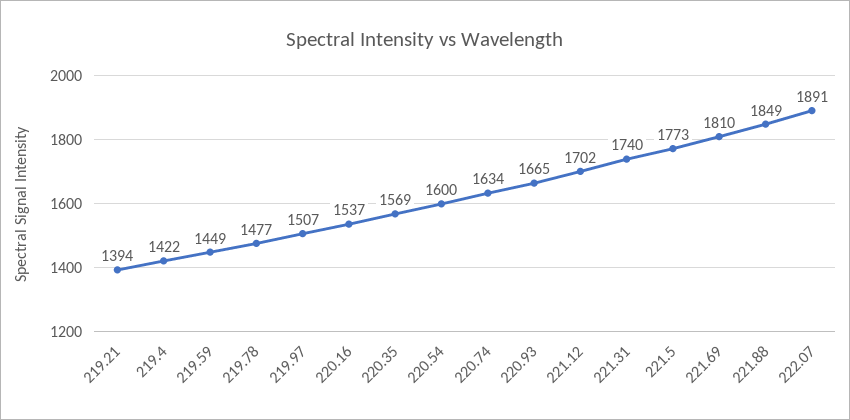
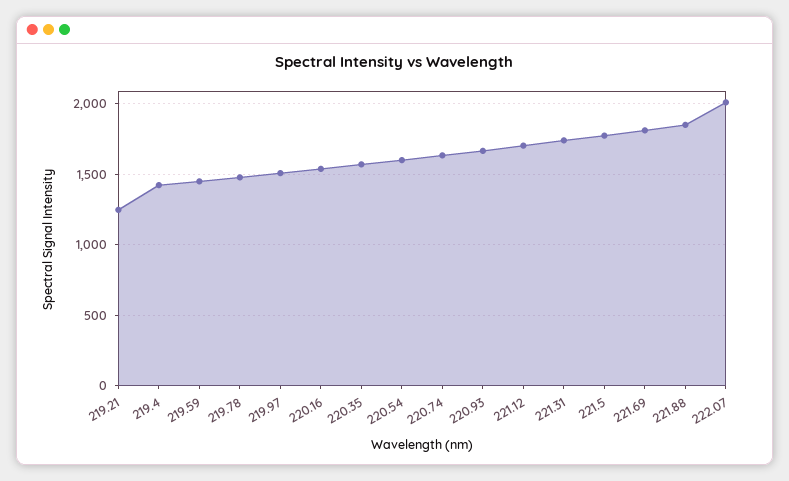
219.21: 1394 -> 1250
222.07: 1891 -> 2000

